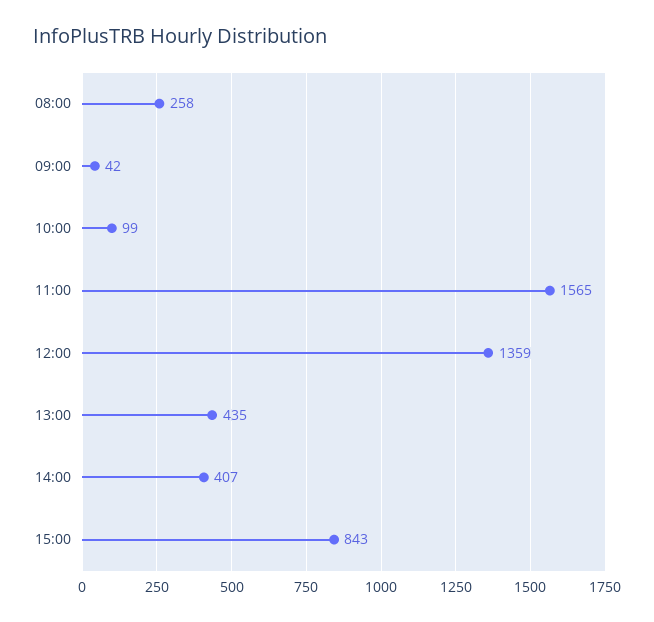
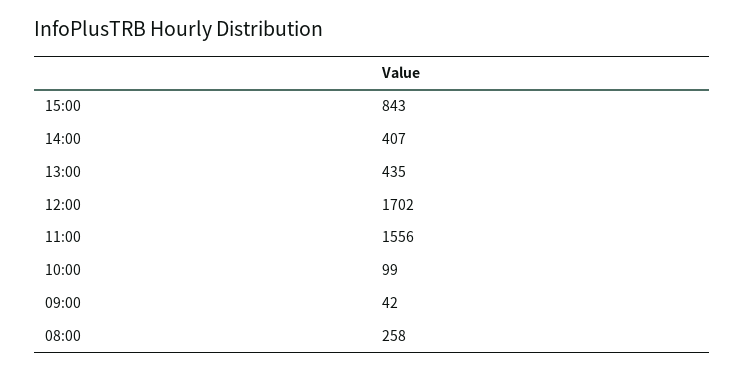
11:00: 1565 -> 1556
12:00: 1359 -> 1702

